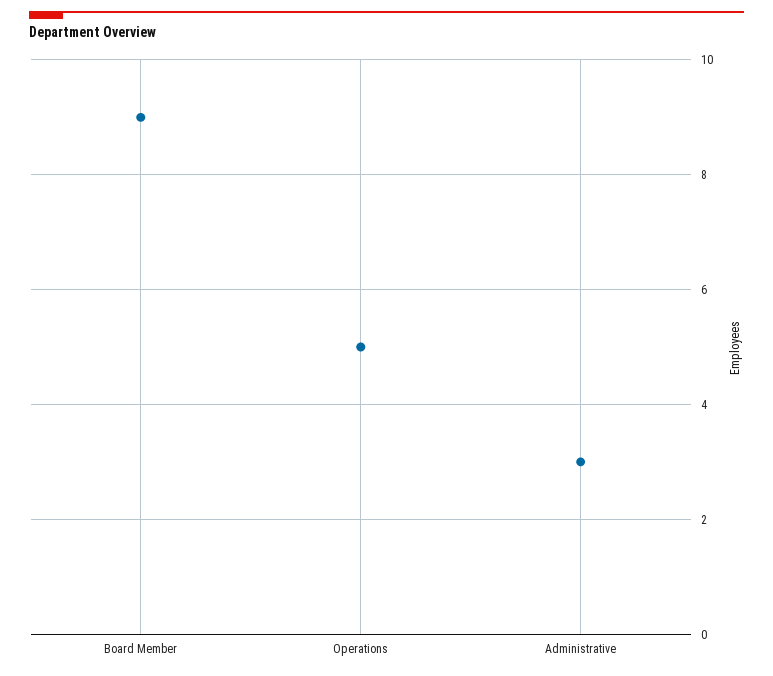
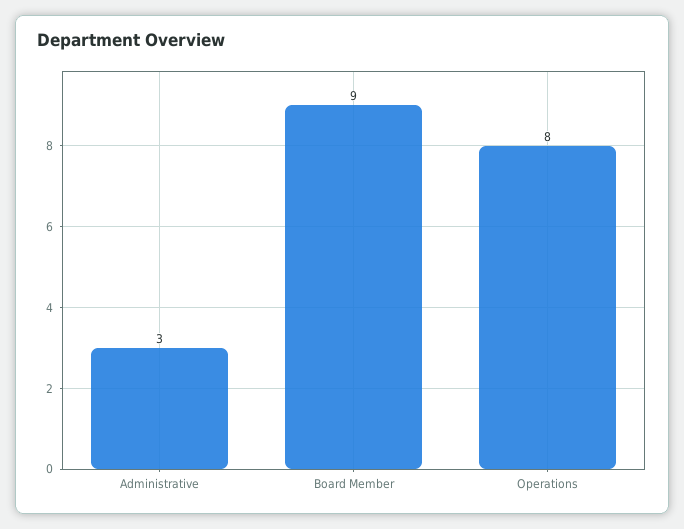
Operations: 5 -> 8

